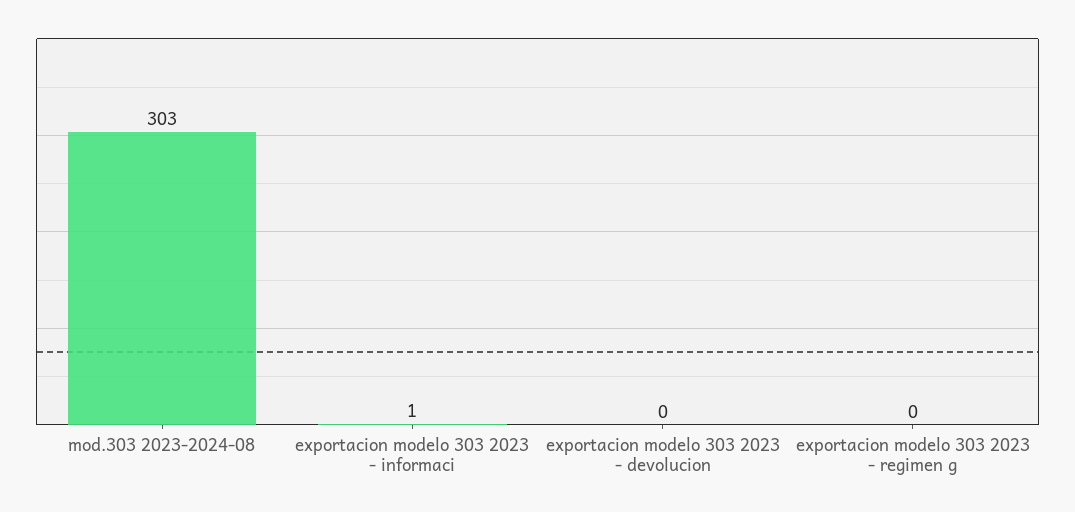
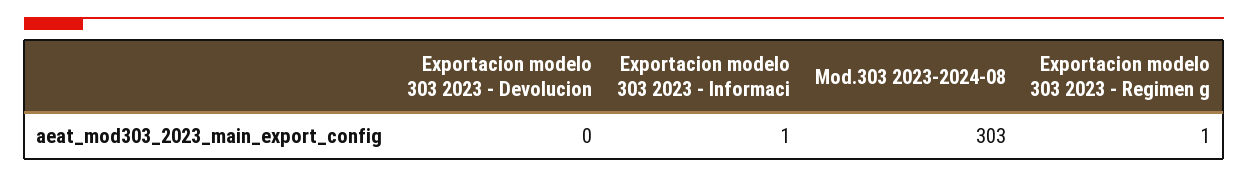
exportacion modelo 303 2023 - regimen g: 0 -> 1

